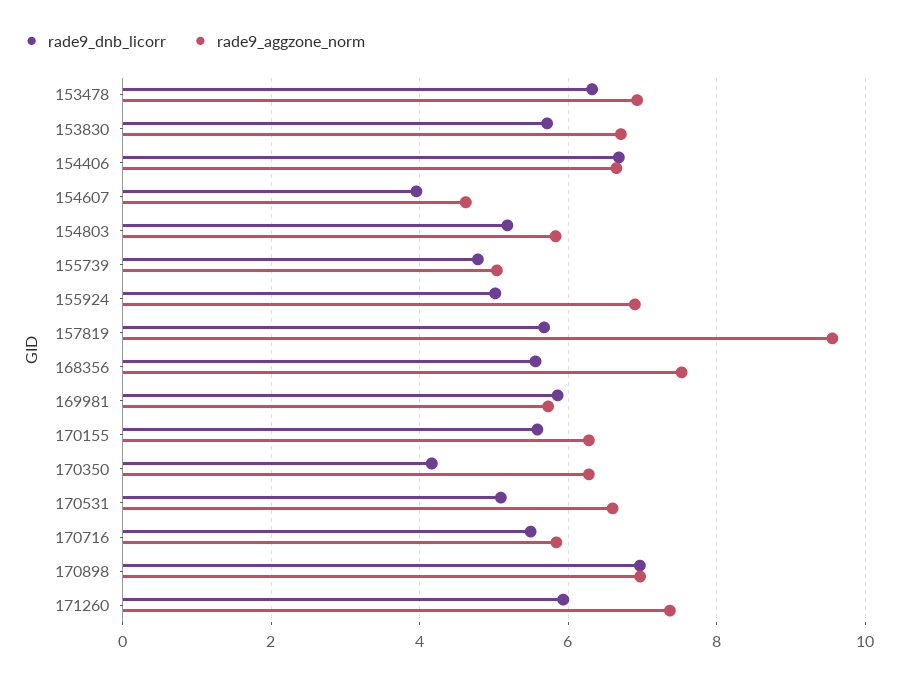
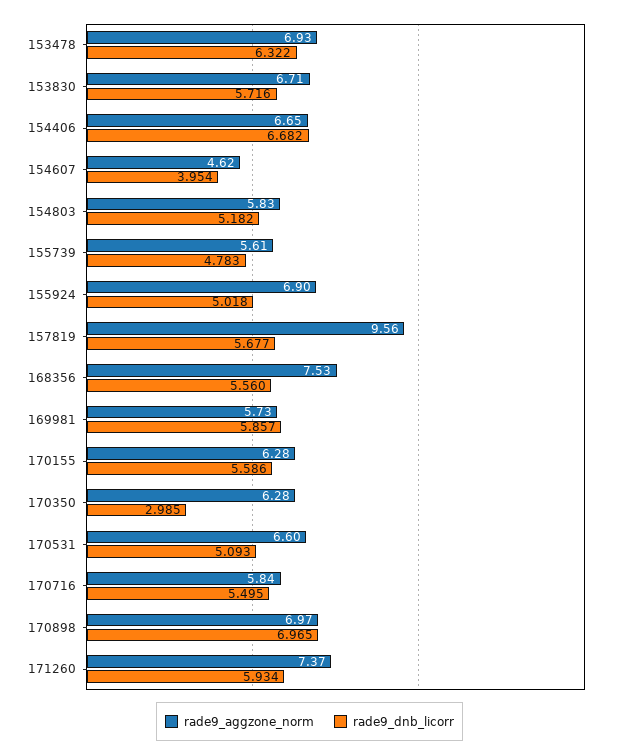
rade9_aggzone_norm, 155739: 5 -> 5.61
rade9_dnb_licorr, 170350: 4.2 -> 2.985

